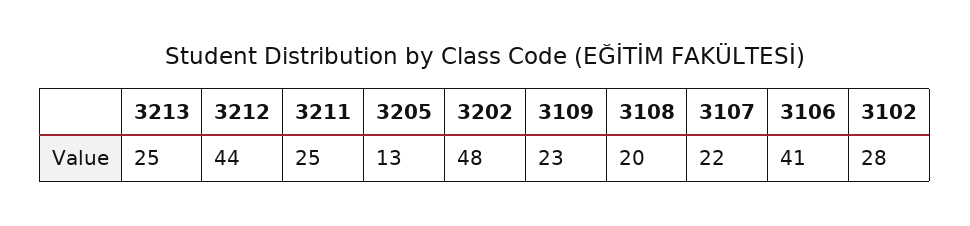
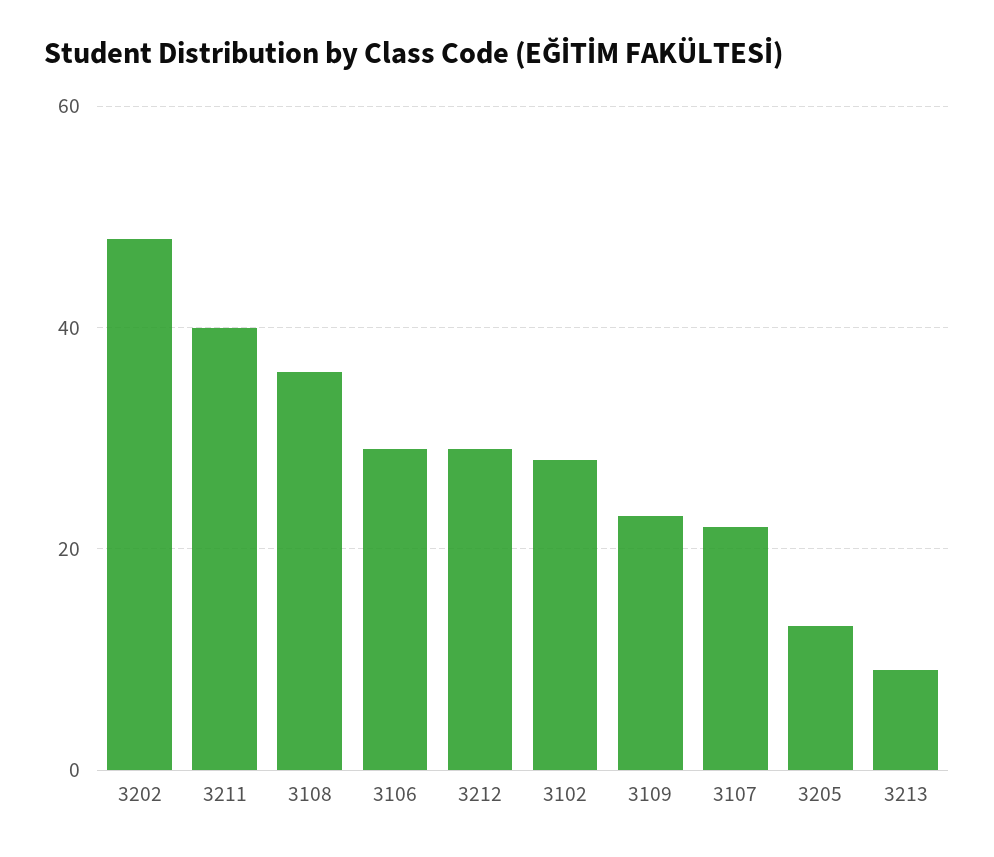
3213: 25 -> 10
3212: 44 -> 30
3211: 25 -> 40
3108: 20 -> 35
3106: 41 -> 30

